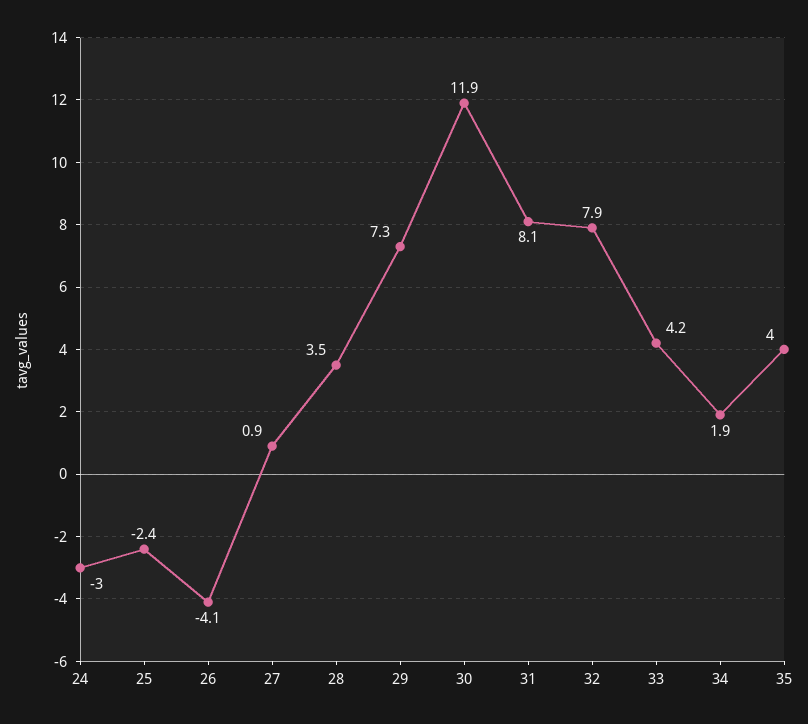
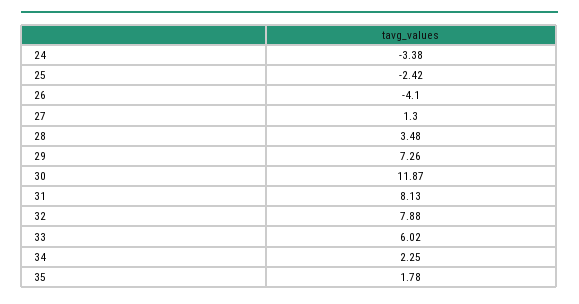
24: -3 -> -3.38
27: 0.9 -> 1.3
33: 4.2 -> 6.02
34: 1.9 -> 2.25
35: 4 -> 1.78

